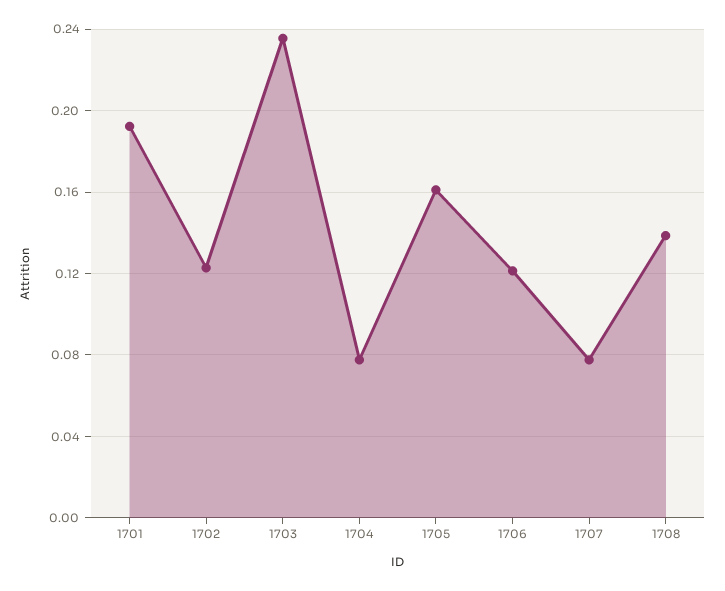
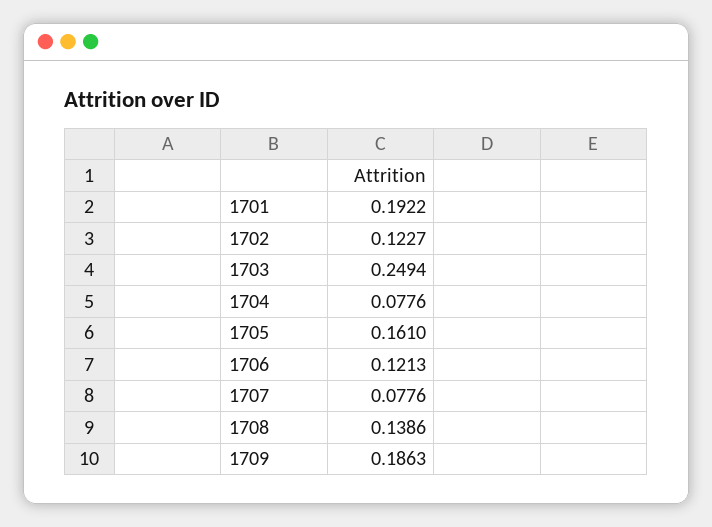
1703: 0.235 -> 0.2494
1709: none -> 0.1863

